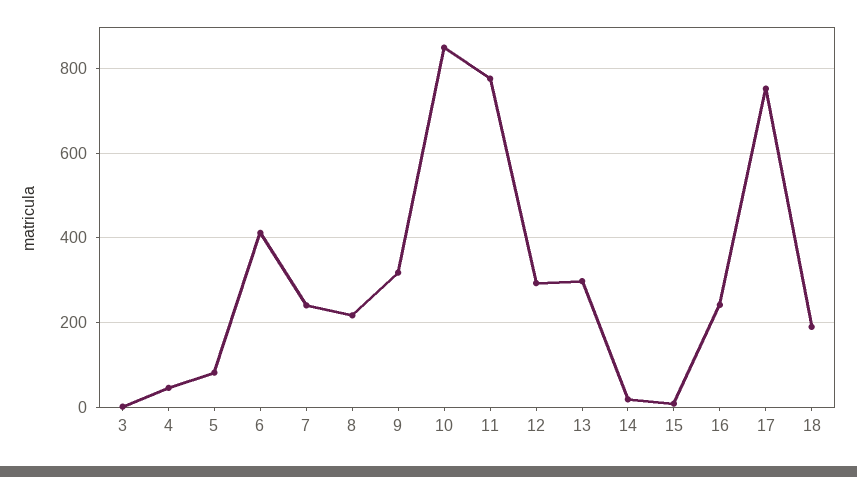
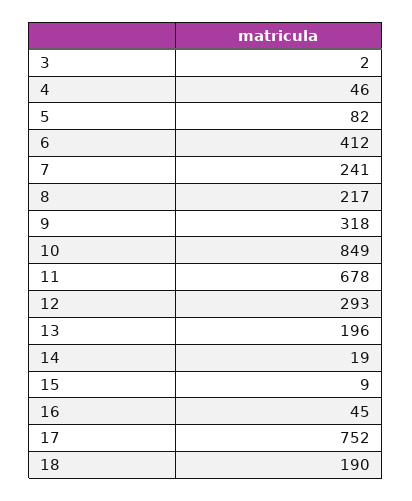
11: 780 -> 678
13: 300 -> 196
16: 240 -> 45

